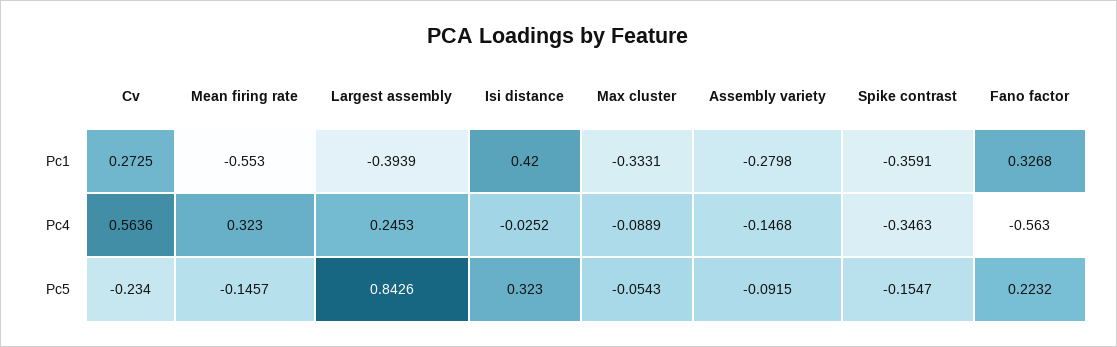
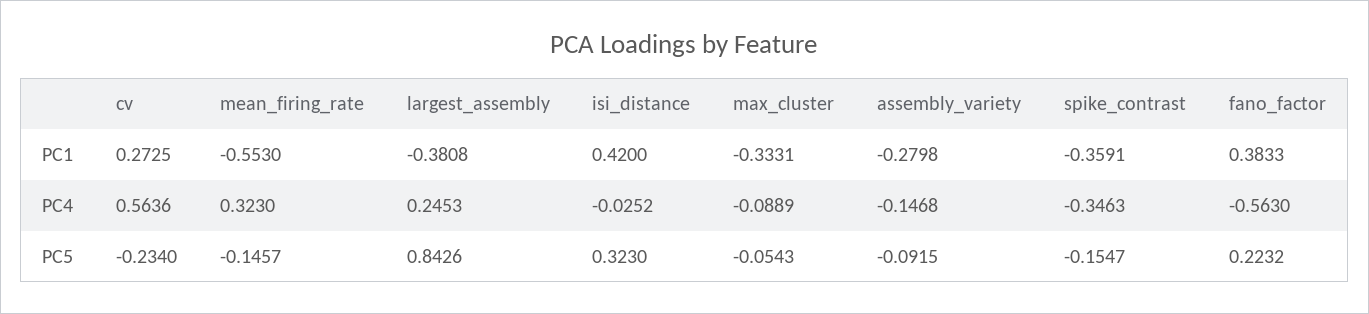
Largest assembly, Pc1: -0.3939 -> -0.3808
Fano factor, Pc1: 0.3268 -> 0.3833

